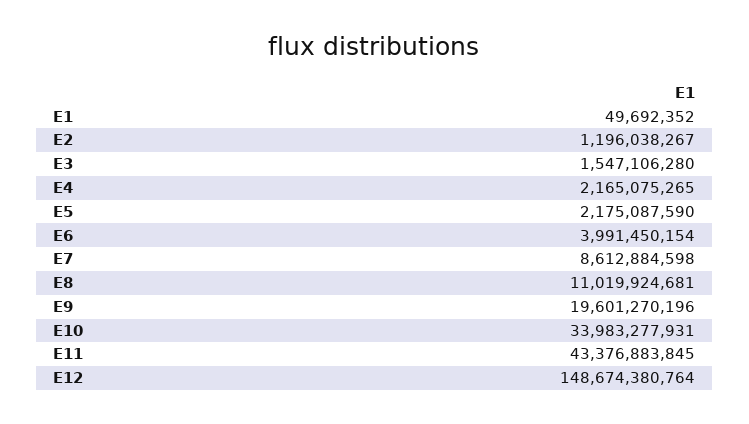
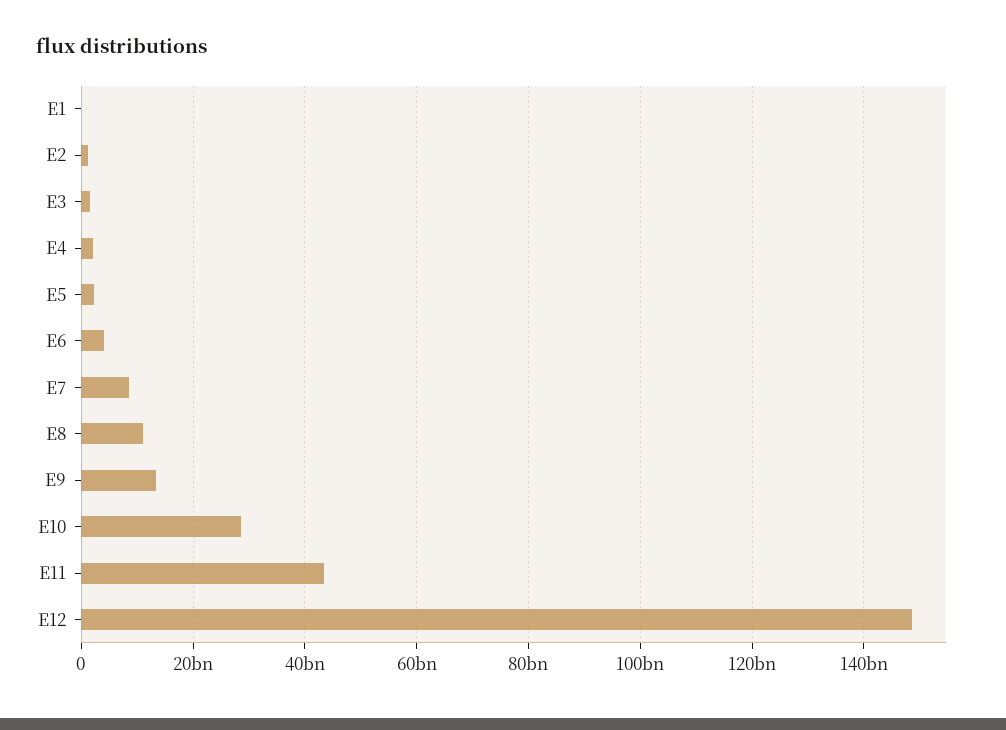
E9: 19601270196 -> 14000000000
E10: 33983277931 -> 28000000000

